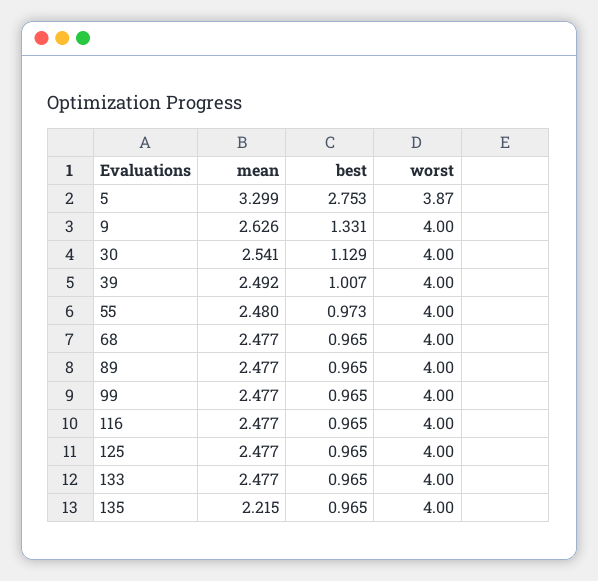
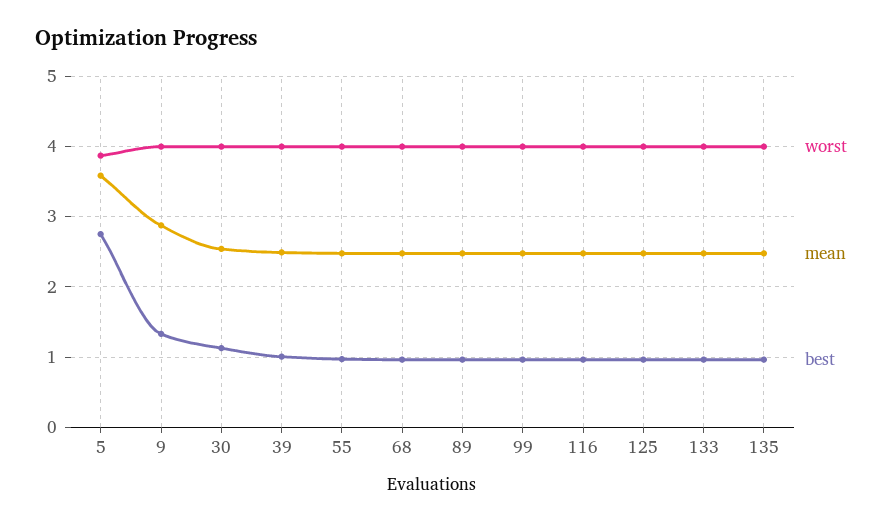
mean, 5: 3.299 -> 3.6
mean, 9: 2.626 -> 2.9
mean, 135: 2.215 -> 2.5

